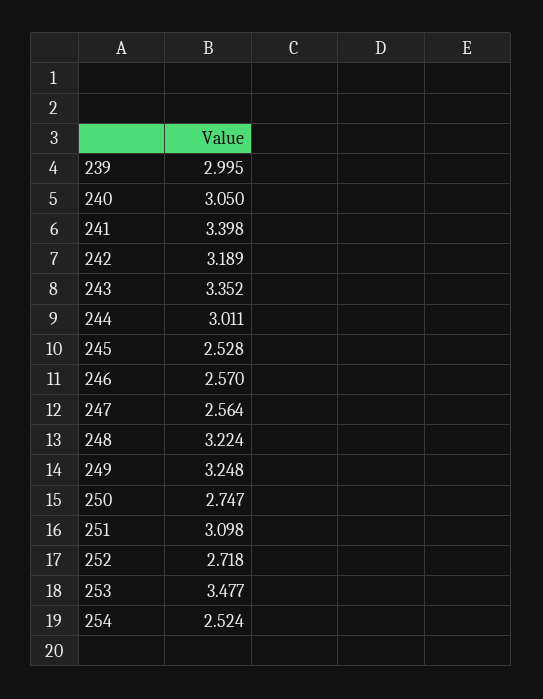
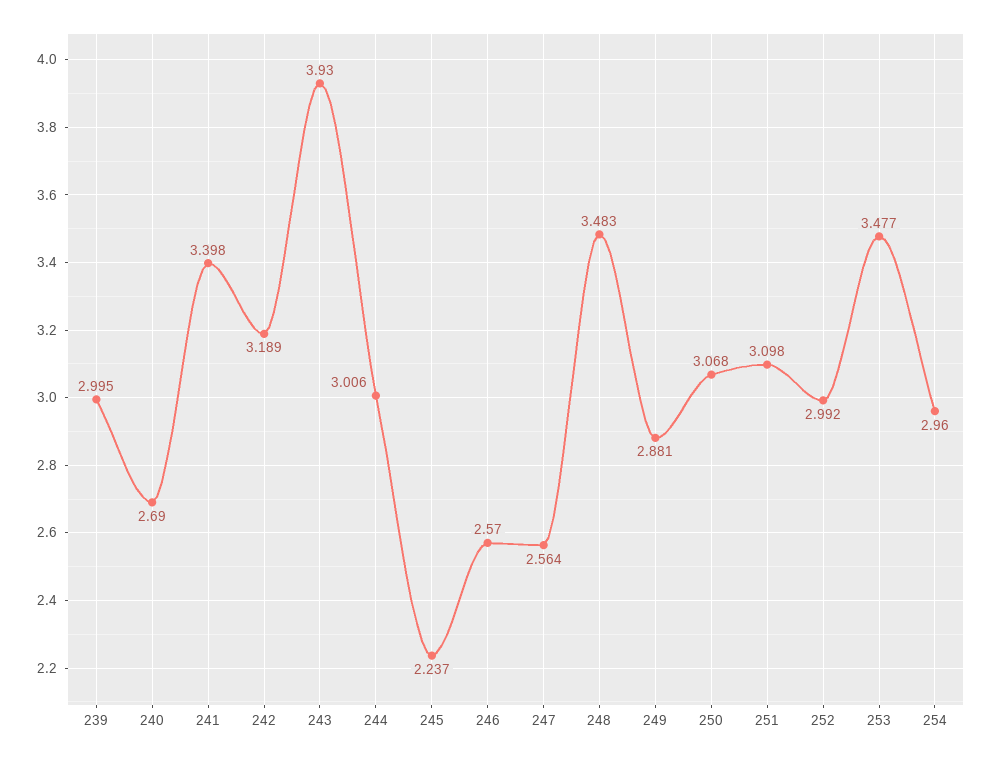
240: 3.05 -> 2.69
243: 3.352 -> 3.93
244: 3.011 -> 3.006
245: 2.528 -> 2.237
248: 3.224 -> 3.483
249: 3.248 -> 2.881
250: 2.747 -> 3.068
252: 2.718 -> 2.992
254: 2.524 -> 2.96

